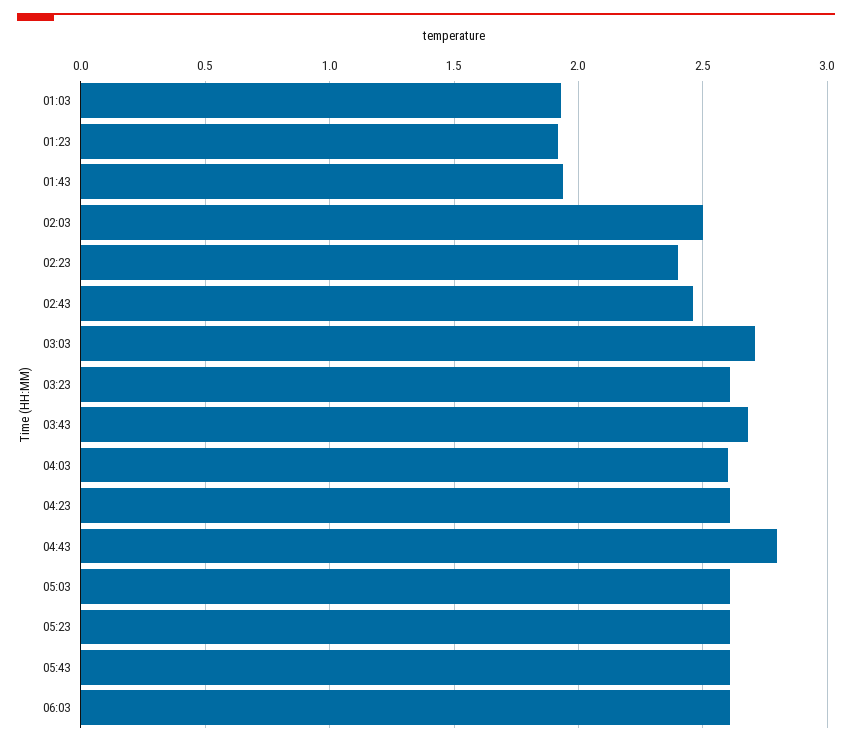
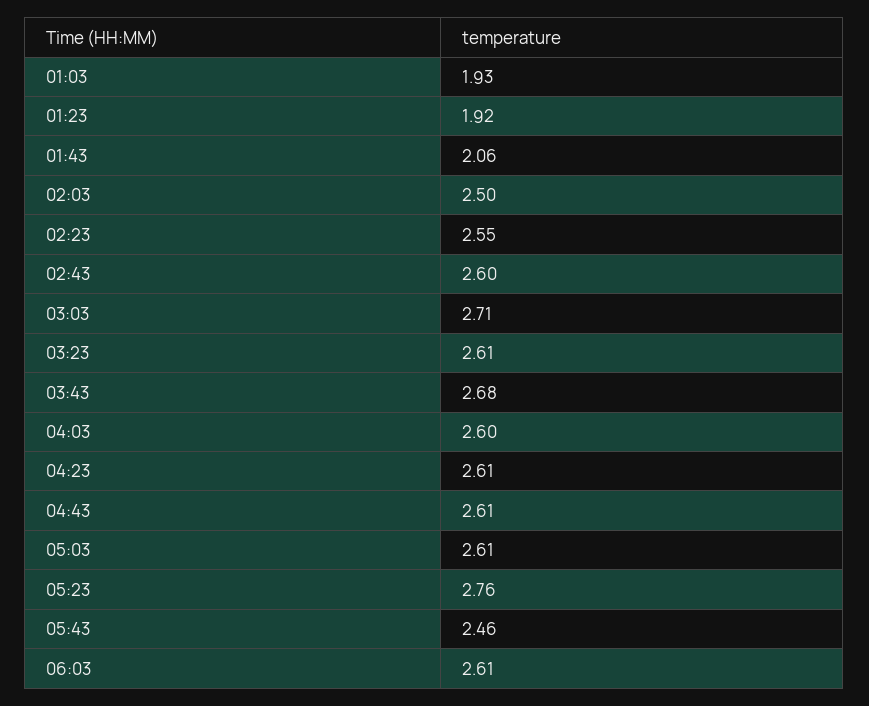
01:43: 1.95 -> 2.06
02:23: 2.4 -> 2.55
02:43: 2.45 -> 2.6
04:43: 2.8 -> 2.61
05:23: 2.6 -> 2.76
05:43: 2.6 -> 2.46

